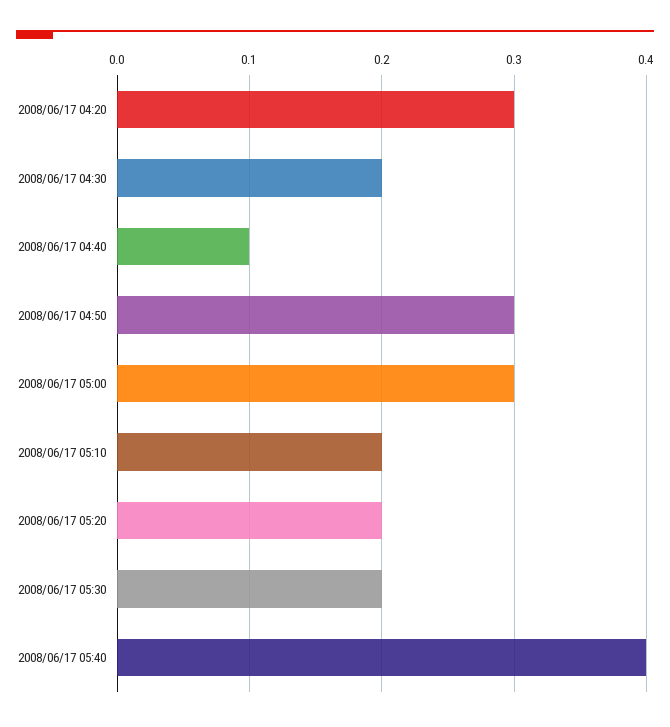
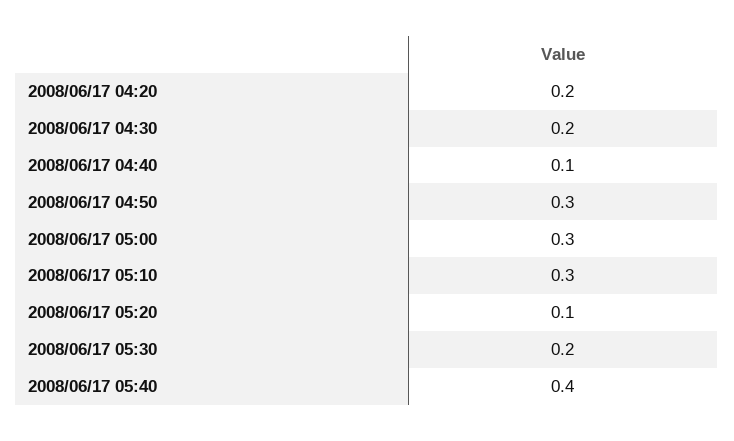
2008/06/17 04:20: 0.3 -> 0.2
2008/06/17 05:10: 0.2 -> 0.3
2008/06/17 05:20: 0.2 -> 0.1

